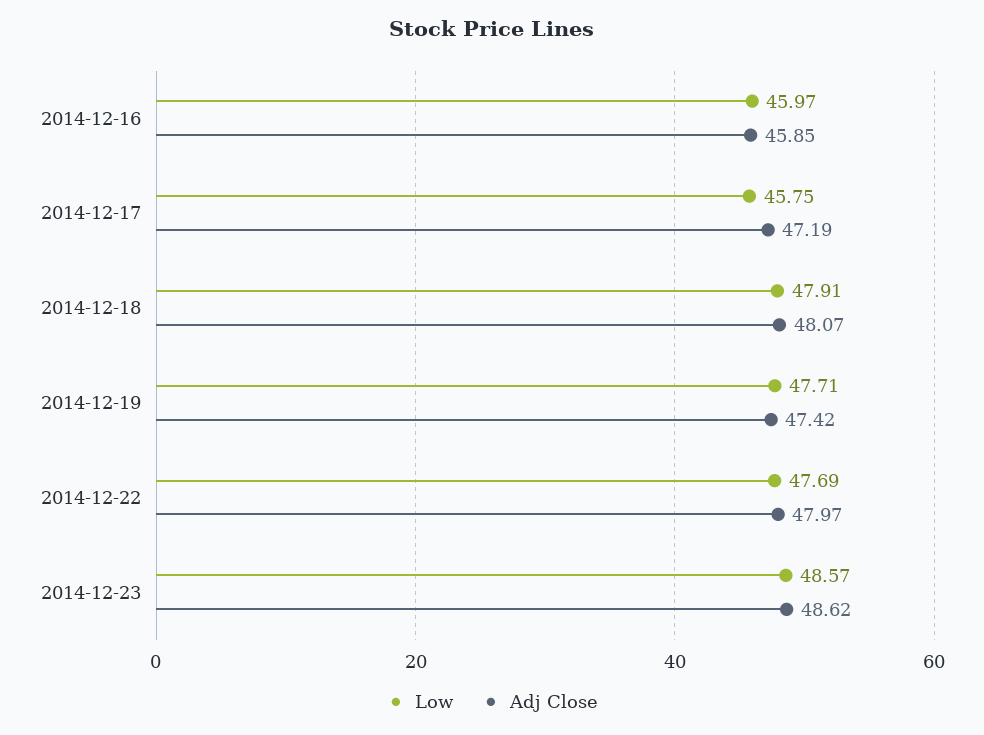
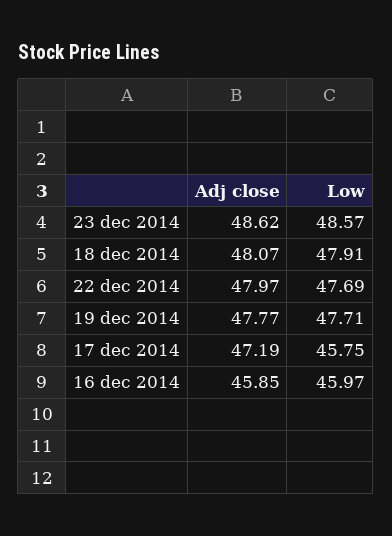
Adj Close, 2014-12-19: 47.42 -> 47.77

